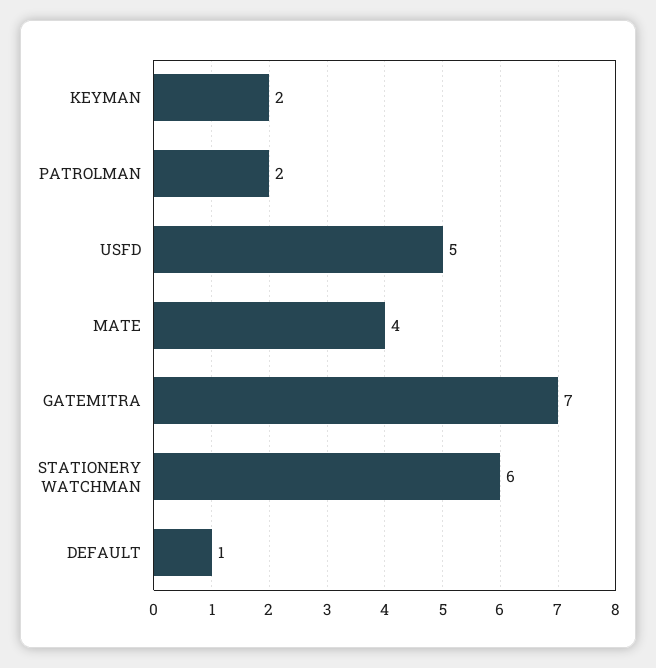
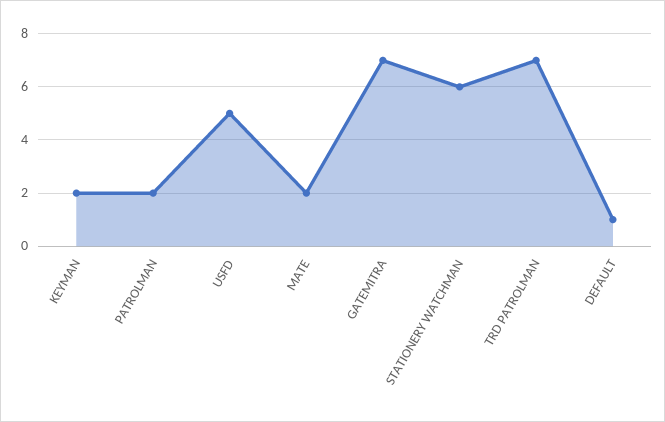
MATE: 4 -> 2
TRD PATROLMAN: none -> 7

